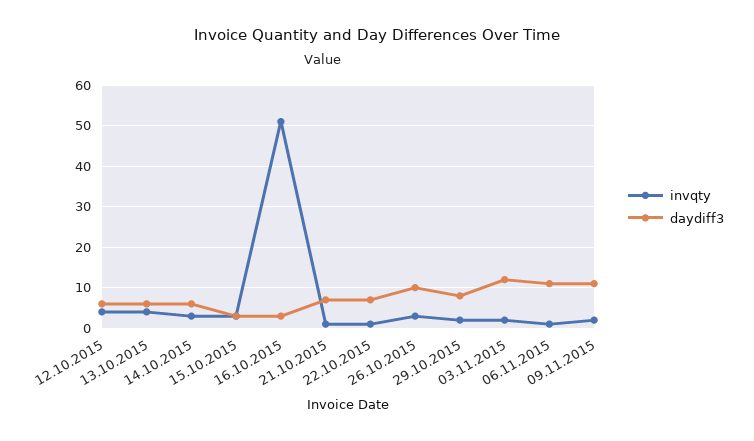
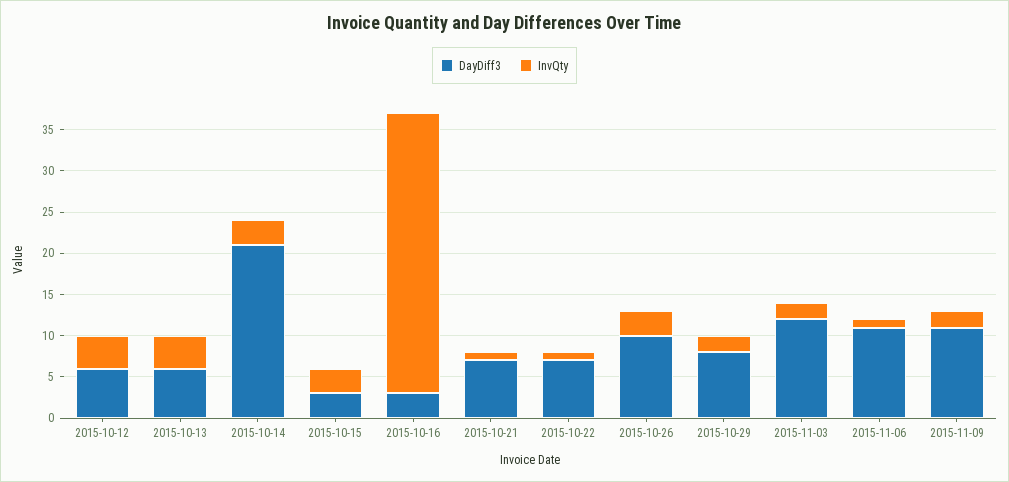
daydiff3, 14.10.2015: 5 -> 21
invqty, 16.10.2015: 50 -> 34

